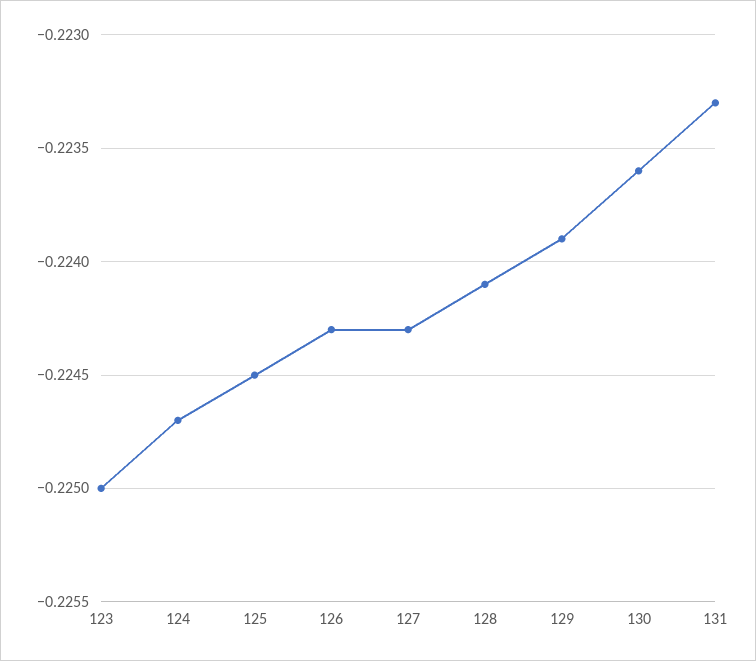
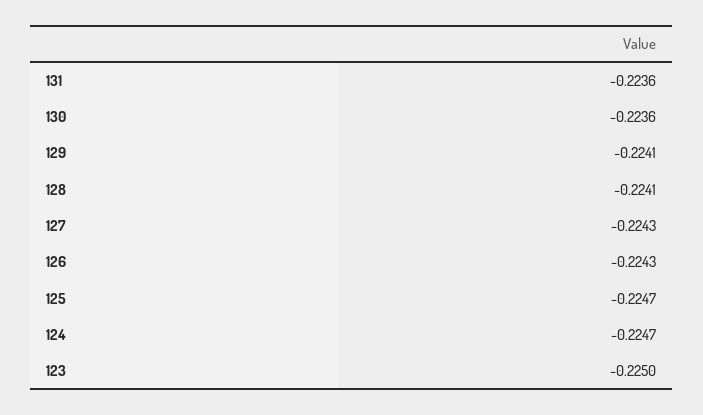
125: -0.2245 -> -0.2247
129: -0.2239 -> -0.2241
131: -0.2233 -> -0.2236

